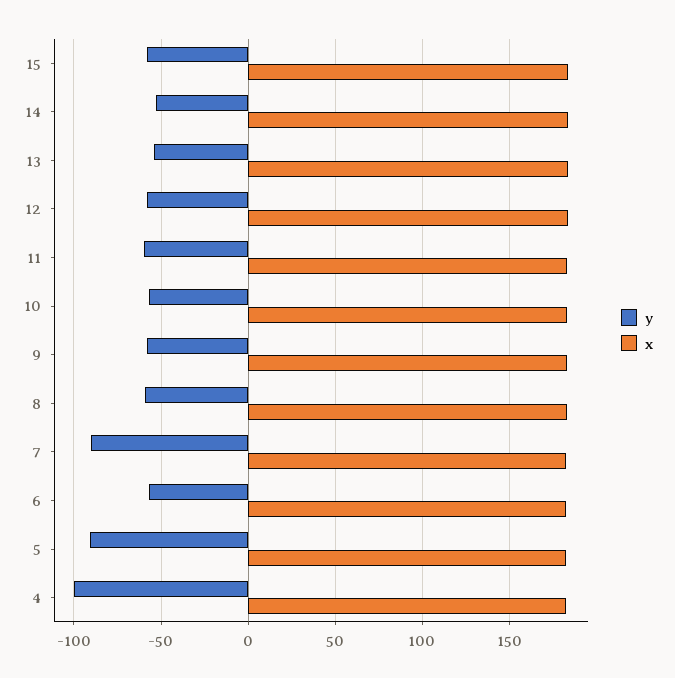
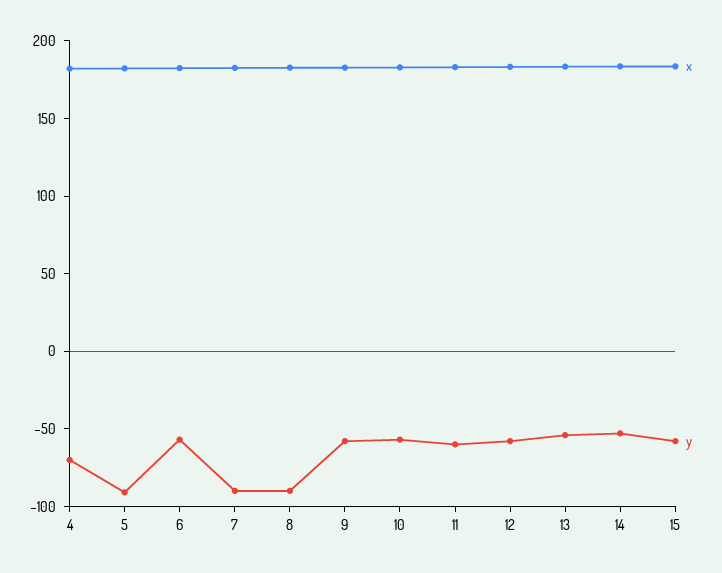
y, 8: -60 -> -90
y, 4: -100 -> -70

